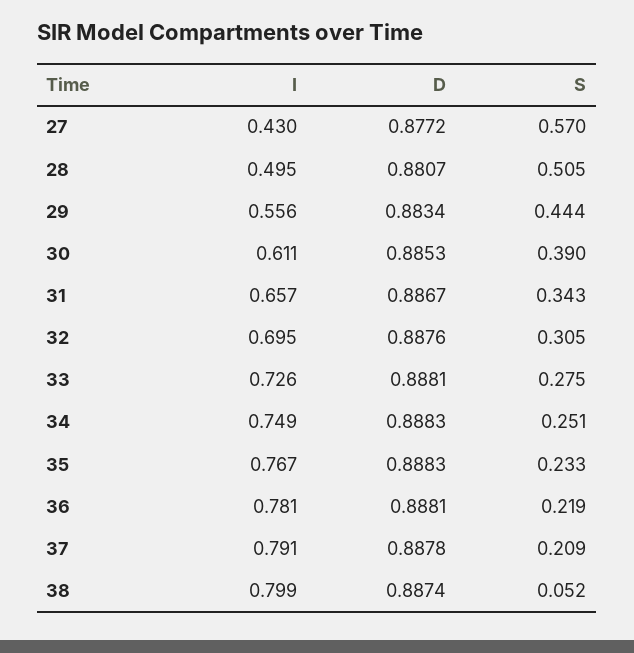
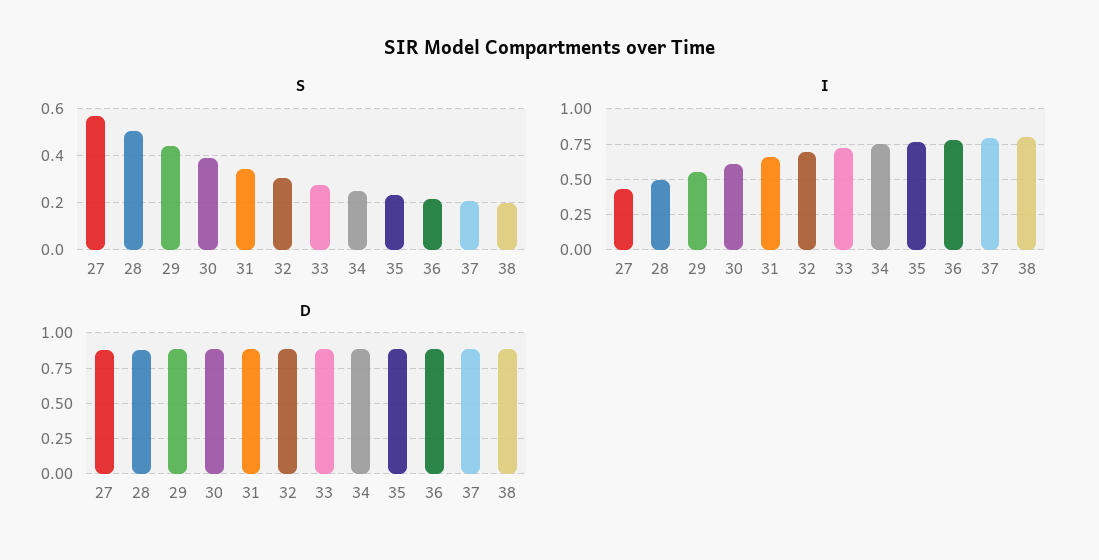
S, 38: 0.052 -> 0.2

